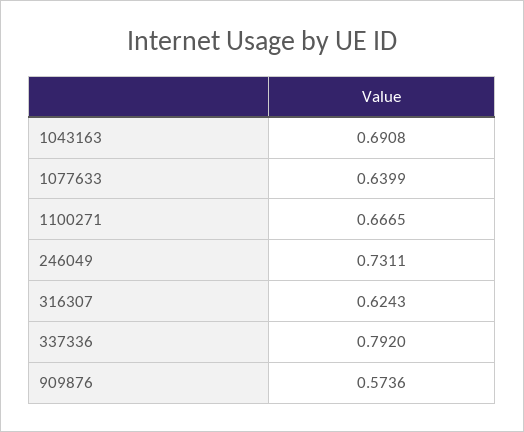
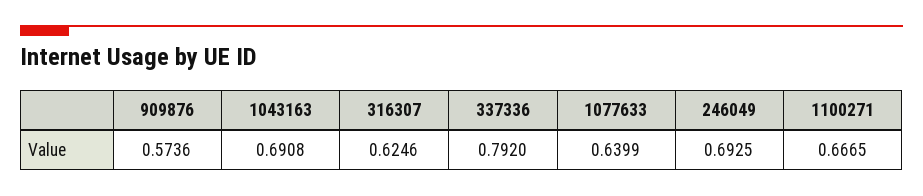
246049: 0.7311 -> 0.6925
316307: 0.6243 -> 0.6246

